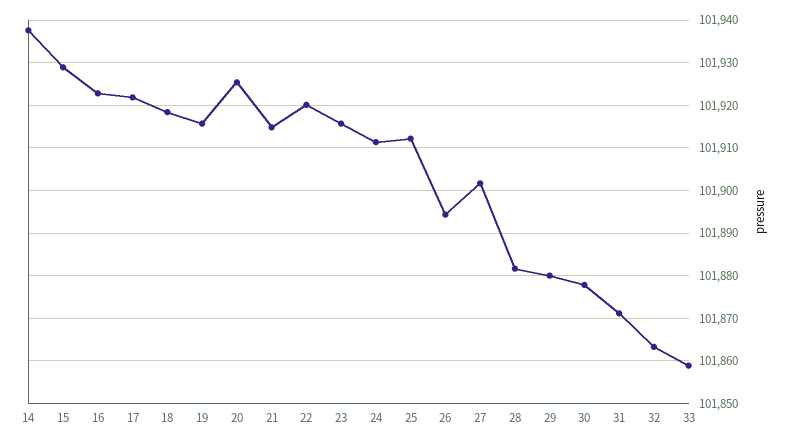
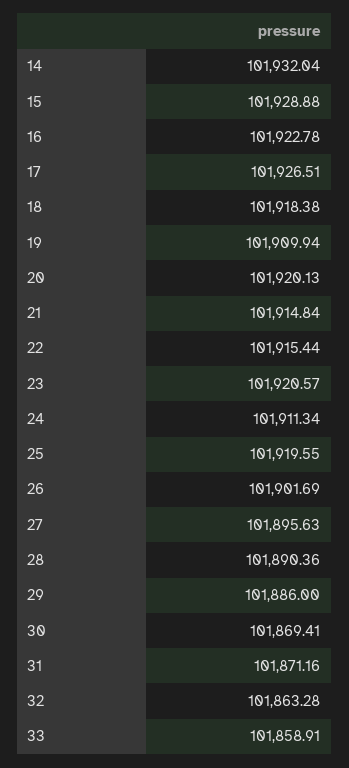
14: 101938 -> 101932.04
17: 101922 -> 101926.51
19: 101916 -> 101909.94
20: 101926 -> 101920.13
22: 101920 -> 101915.44
23: 101916 -> 101920.57
25: 101912 -> 101919.55
26: 101894 -> 101901.69
27: 101902 -> 101895.63
28: 101882 -> 101890.36
29: 101880 -> 101886
30: 101878 -> 101869.41

